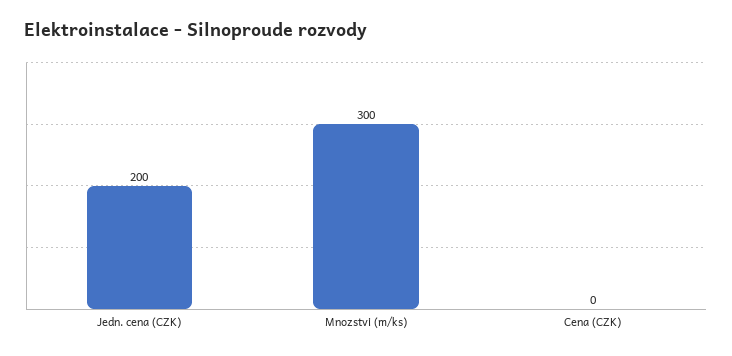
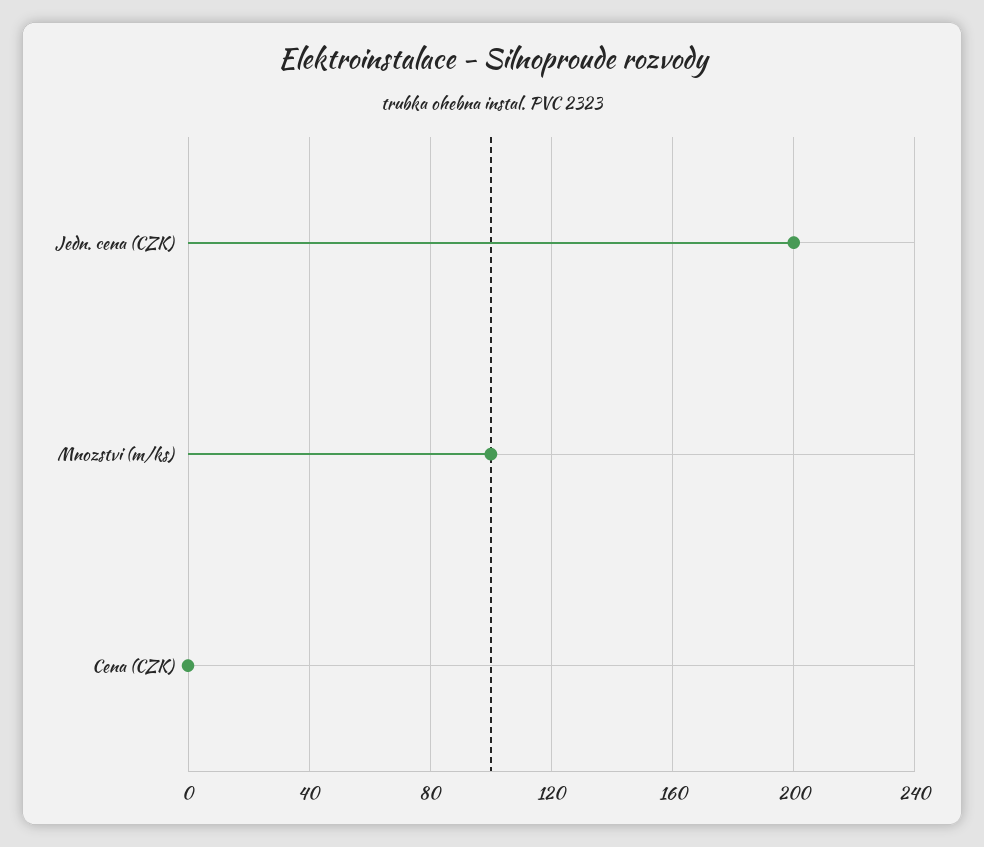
Mnozstvi (m/ks): 300 -> 100

